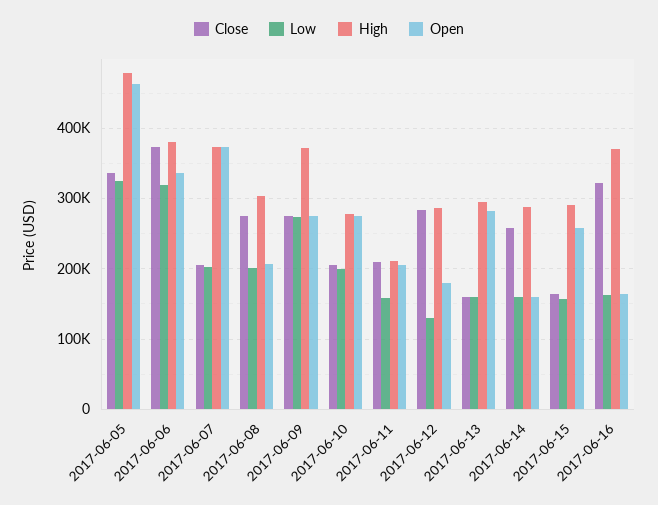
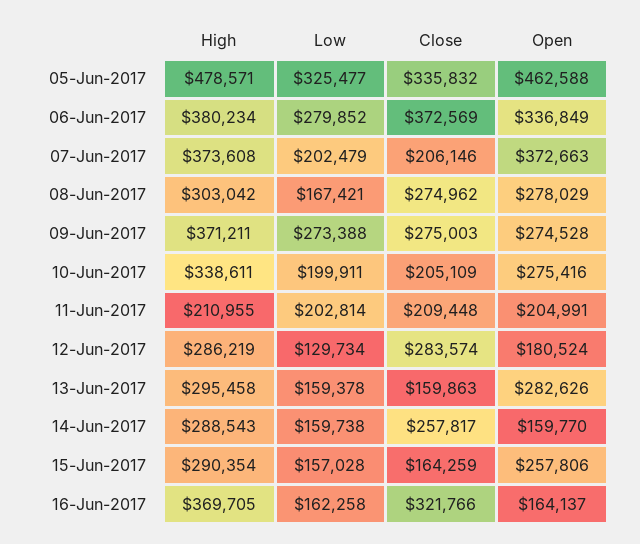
Low, 2017-06-06: 320000 -> 279852
Low, 2017-06-08: 200000 -> 167421
Open, 2017-06-08: 210000 -> 278029
High, 2017-06-10: 280000 -> 338611
Low, 2017-06-11: 160000 -> 202814

